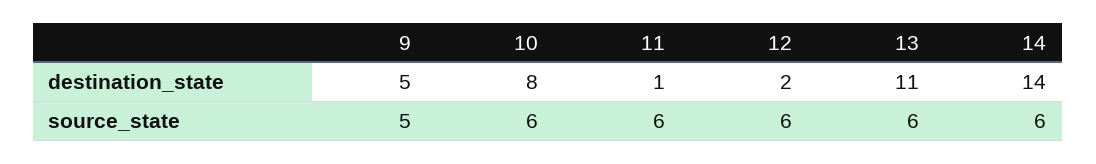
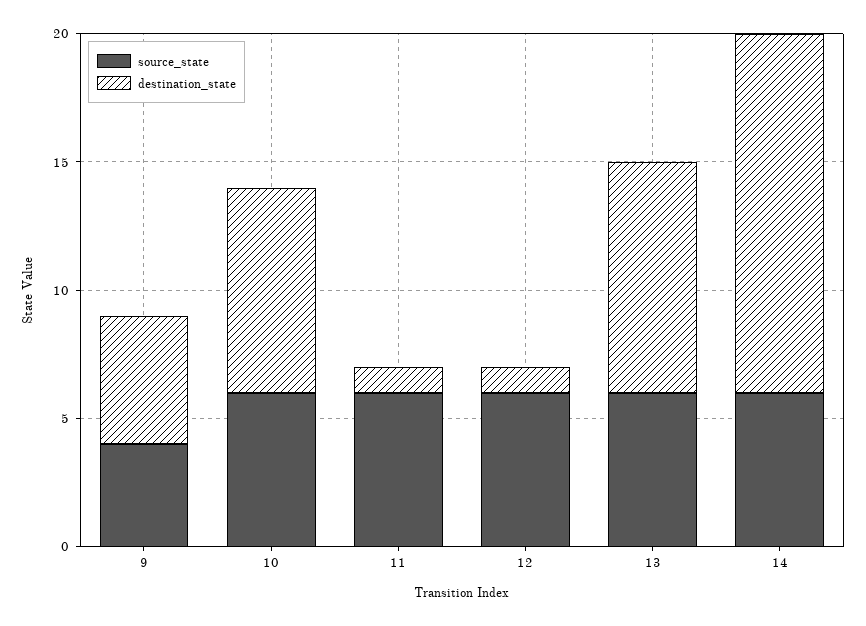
destination_state, 12: 2 -> 1
destination_state, 13: 11 -> 9
source_state, 9: 5 -> 4

